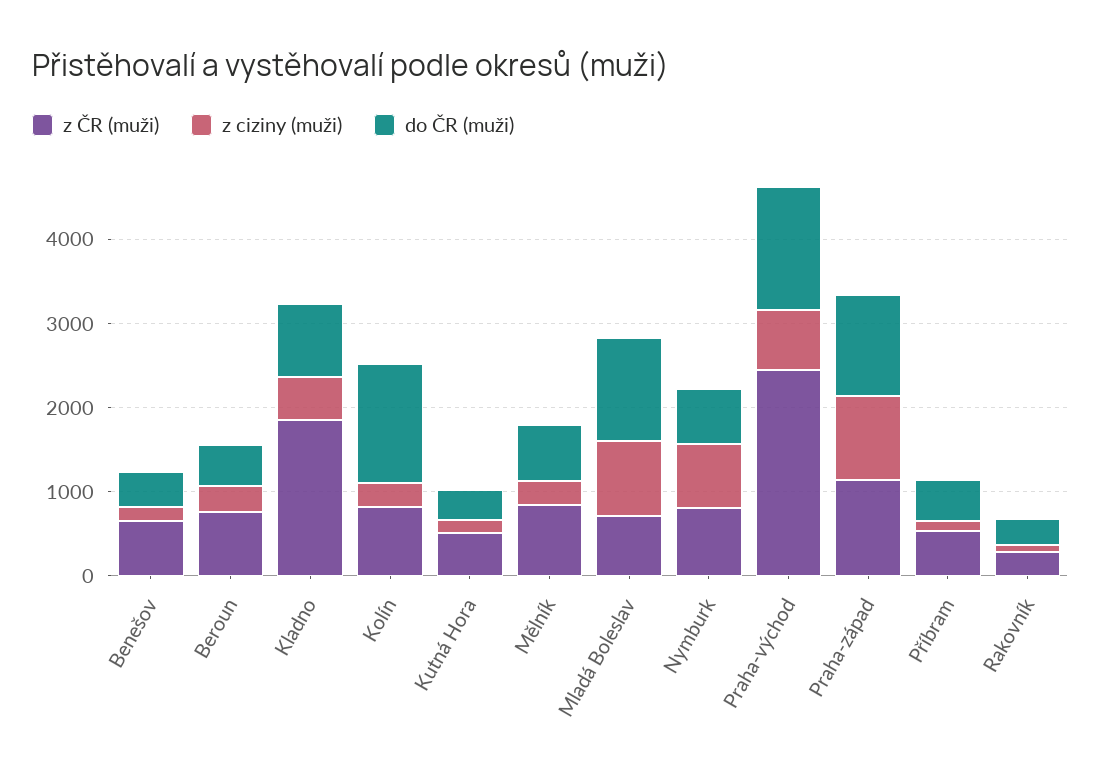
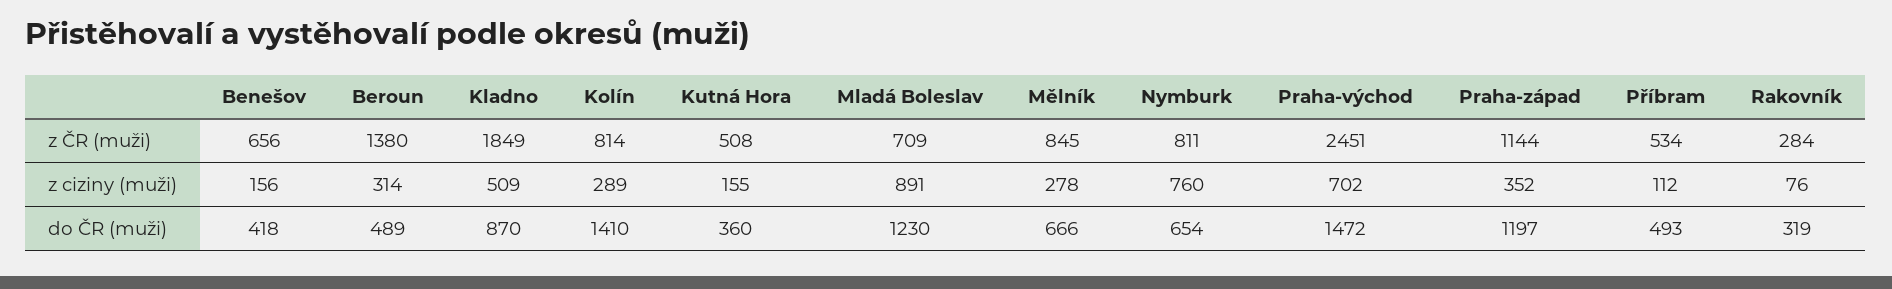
z ČR (muži), Beroun: 800 -> 1380
z ciziny (muži), Praha-západ: 1000 -> 352

